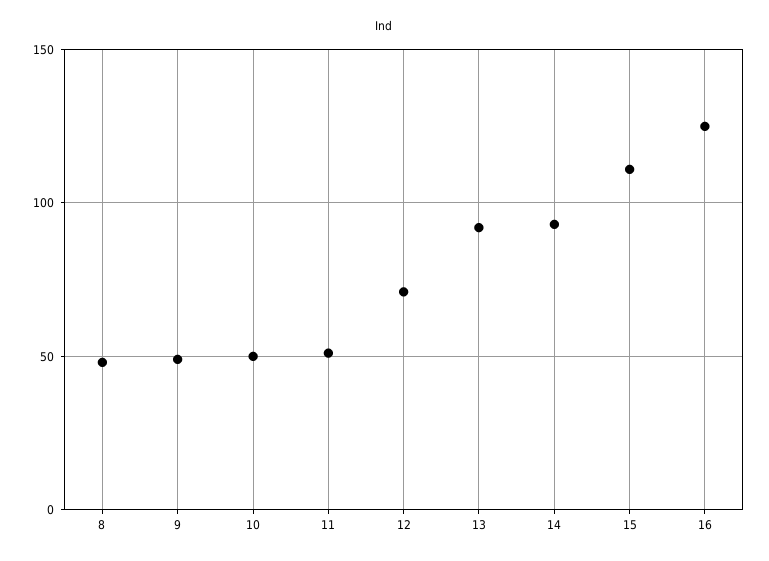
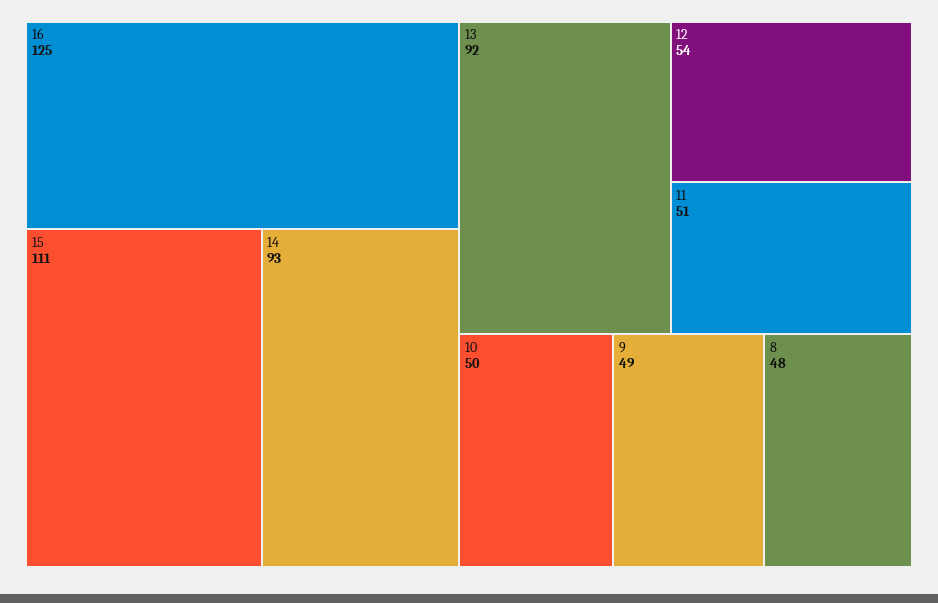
12: 70 -> 54

